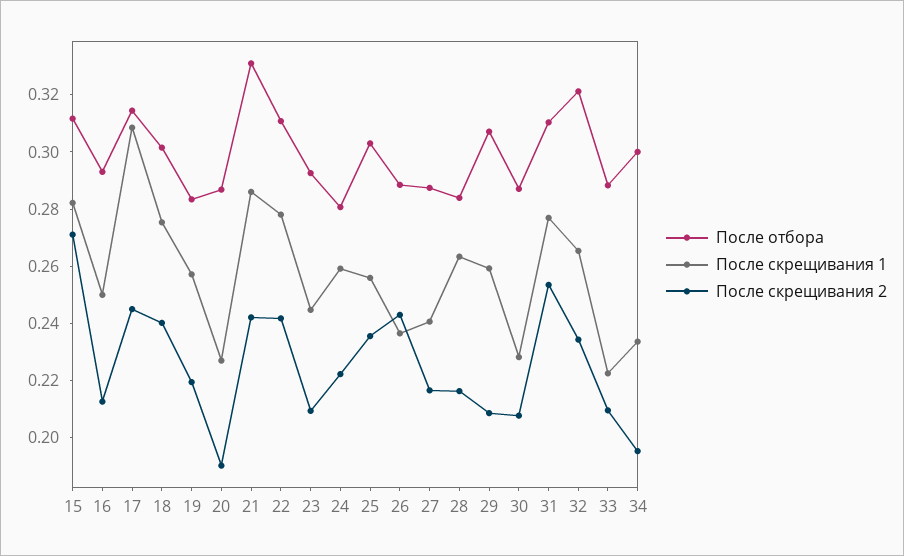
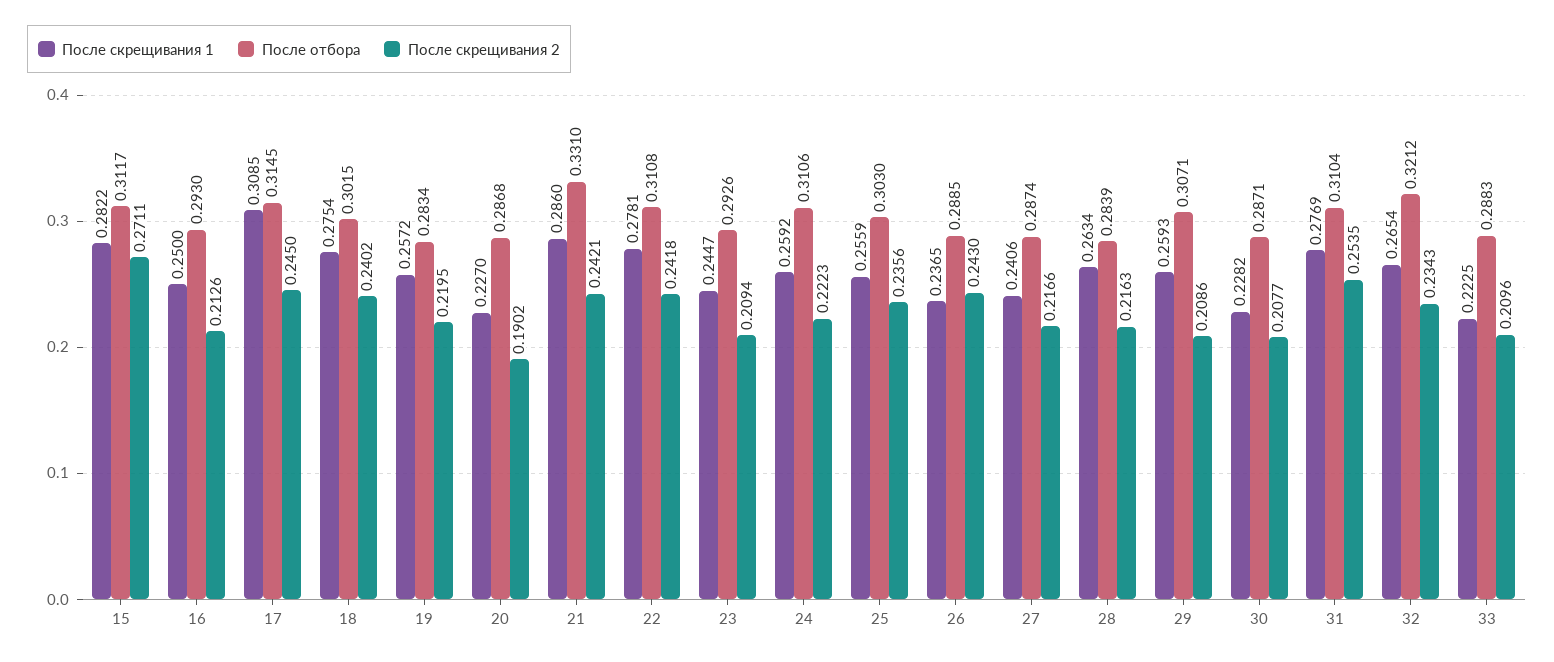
После отбора, 24: 0.28 -> 0.3106
После отбора, 34: 0.3 -> none
После скрещивания 1, 34: 0.235 -> none
После скрещивания 2, 34: 0.195 -> none

